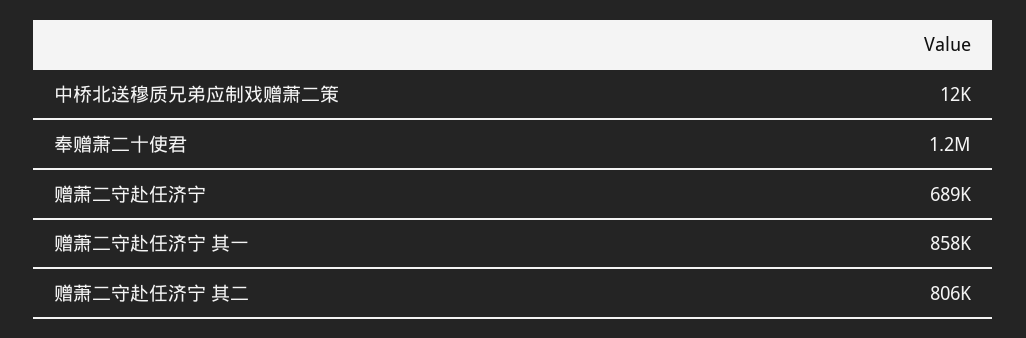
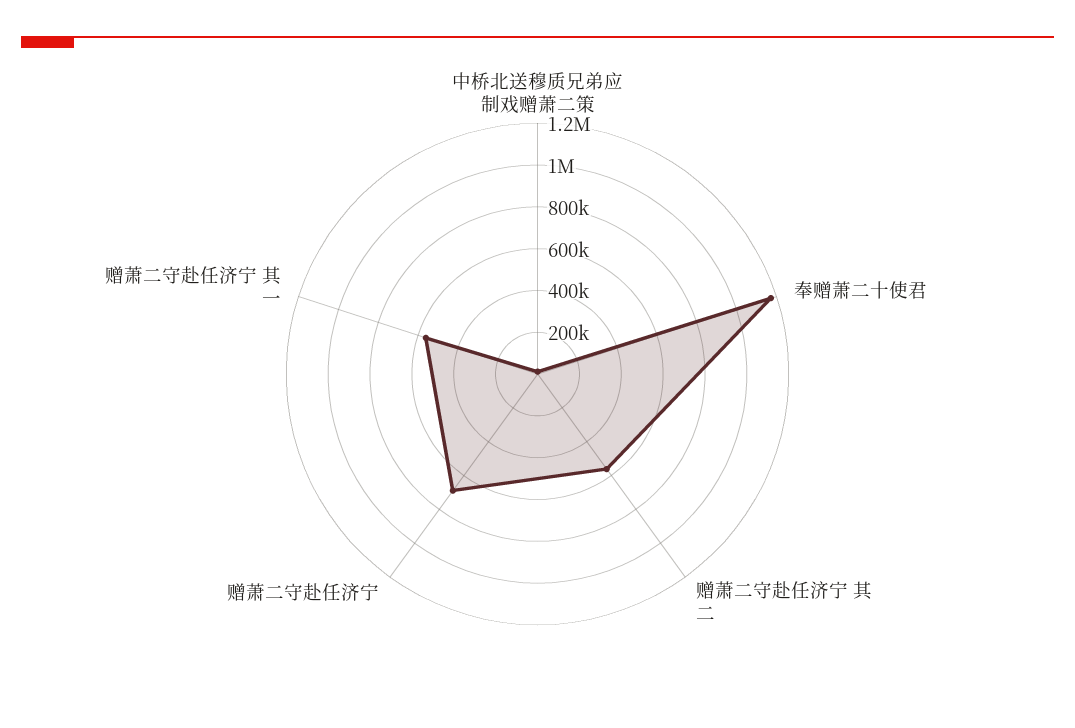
赠萧二守赴任济宁 其一: 858000 -> 550000
赠萧二守赴任济宁 其二: 806000 -> 550000

